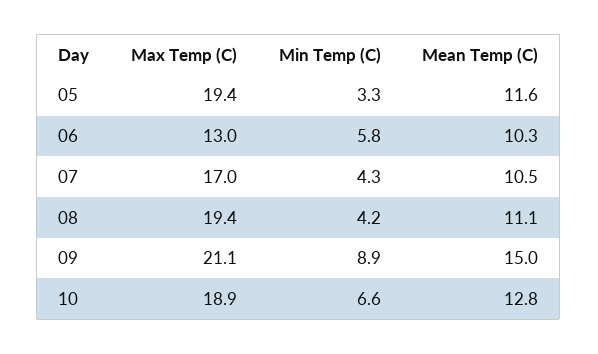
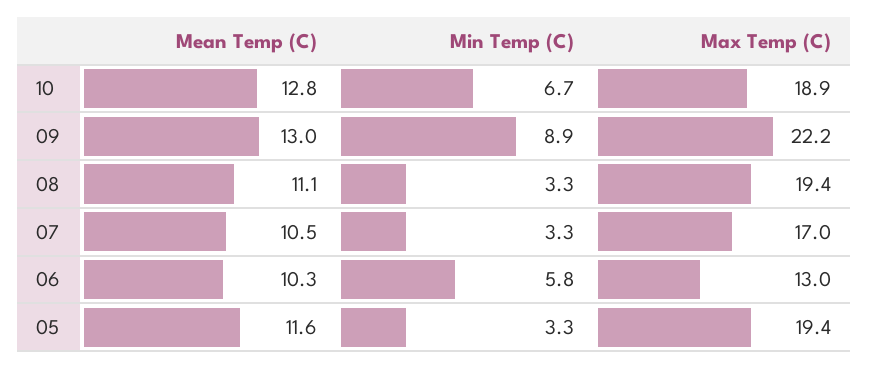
Min Temp (C), 07: 4.3 -> 3.3
Min Temp (C), 08: 4.2 -> 3.3
Max Temp (C), 09: 21.1 -> 22.2
Mean Temp (C), 09: 15 -> 13
Min Temp (C), 10: 6.6 -> 6.7

